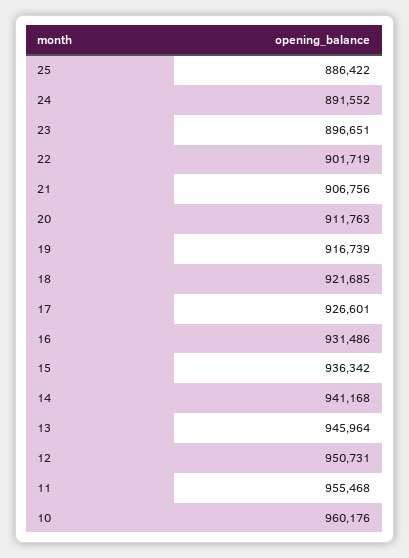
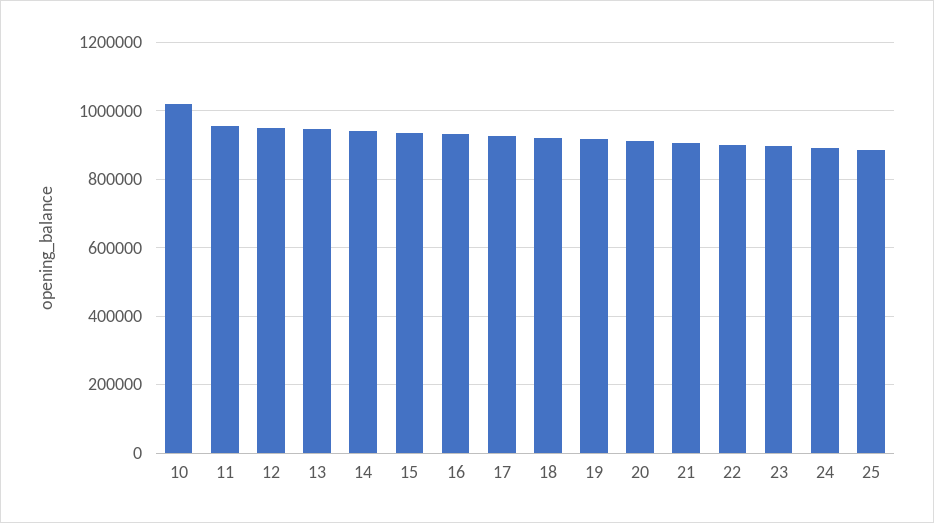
10: 960176 -> 1020000

